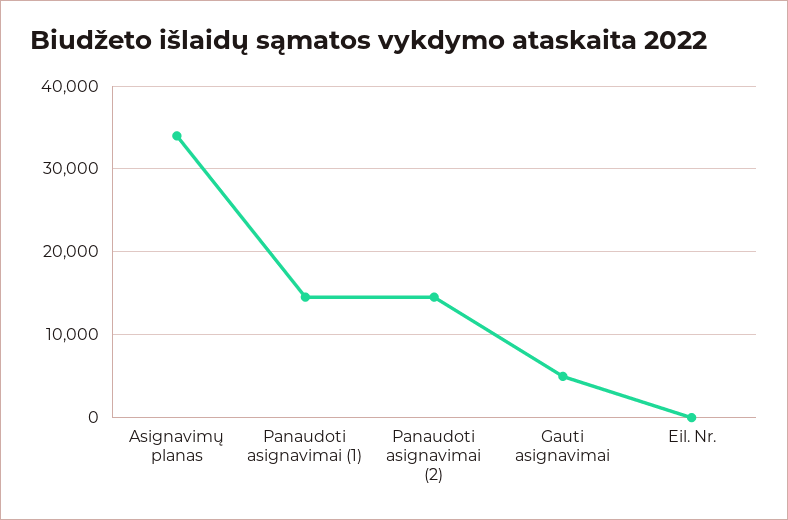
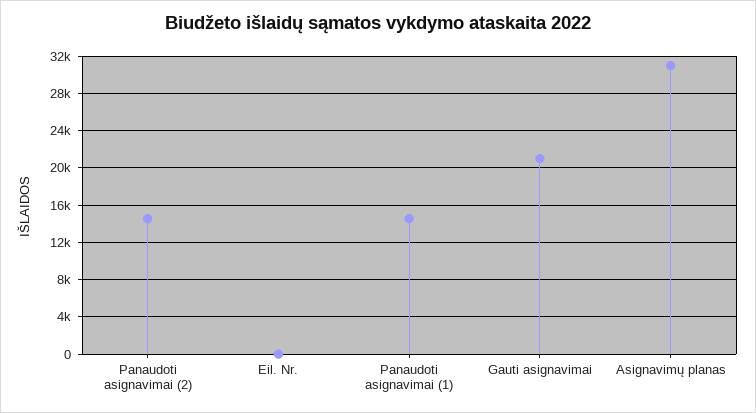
Asignavimų planas: 34000 -> 31000
Gauti asignavimai: 5000 -> 21000

